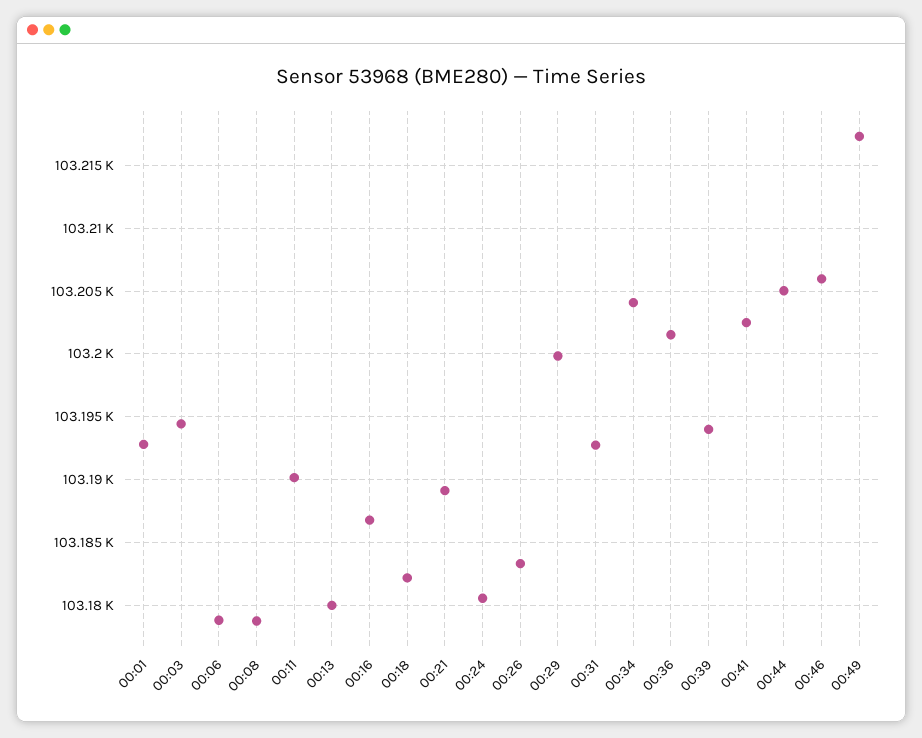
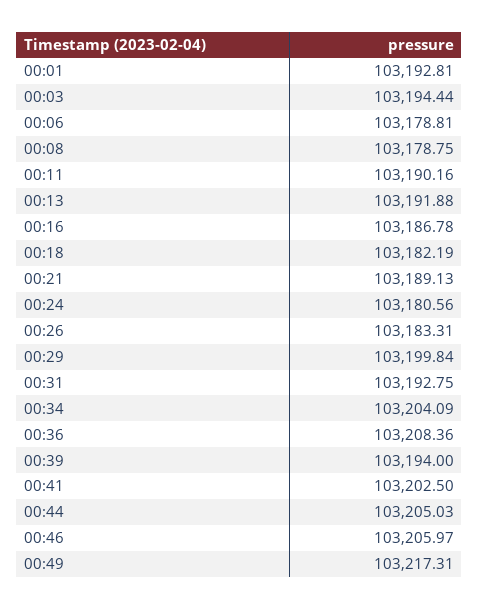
00:13: 103180 -> 103191.88
00:36: 103201.5 -> 103208.36

